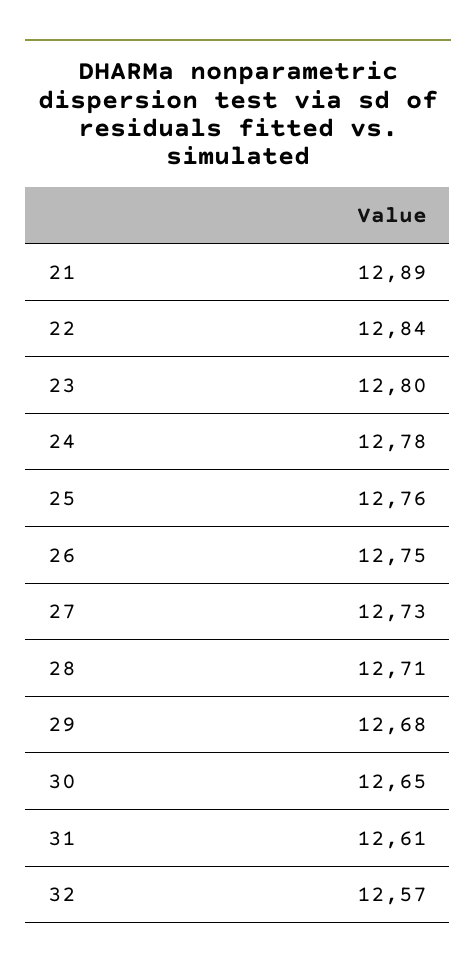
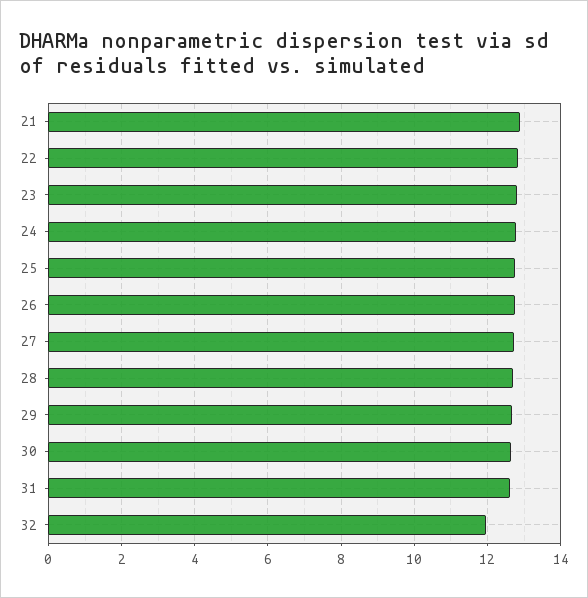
32: 12.57 -> 12

